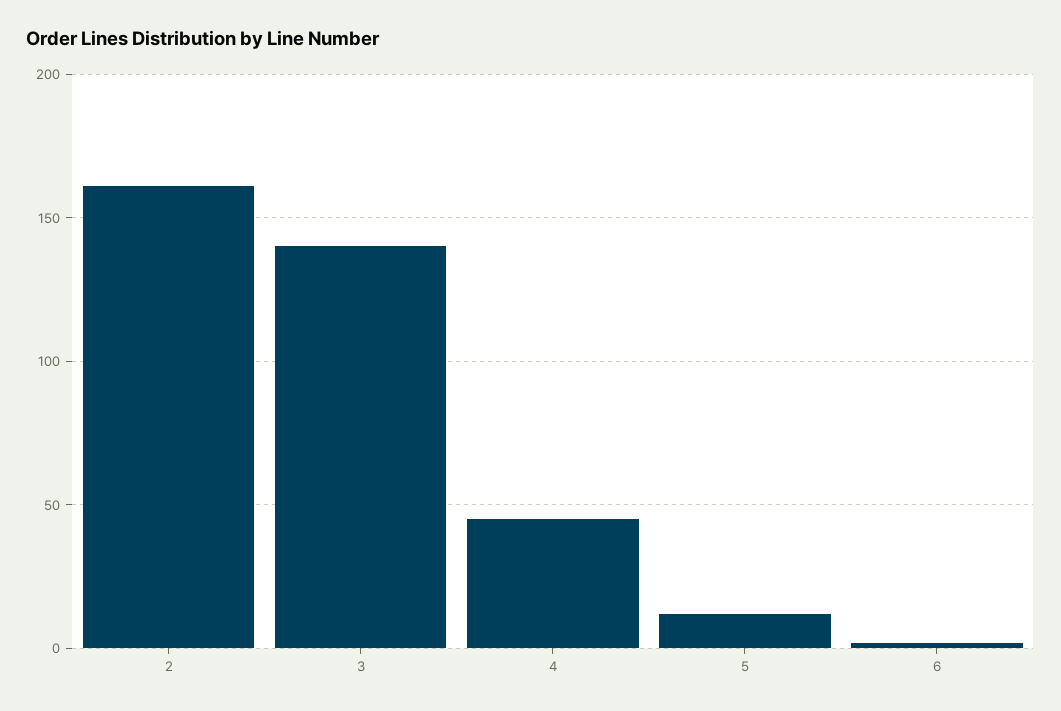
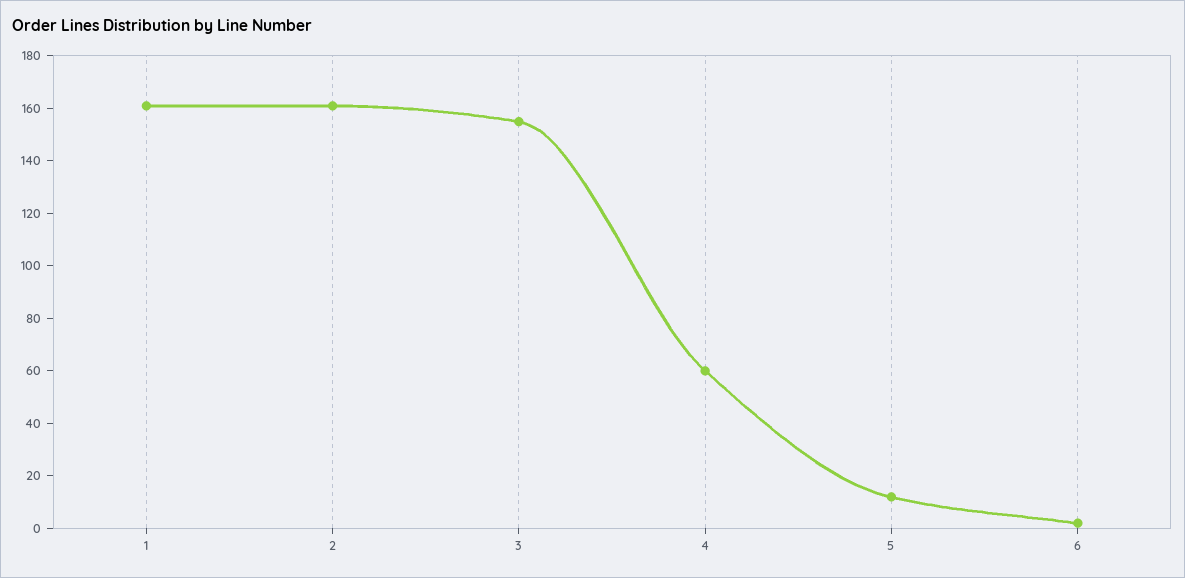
3: 140 -> 155
4: 45 -> 60
1: none -> 160

